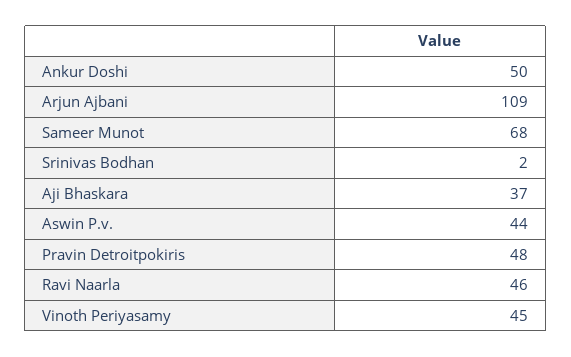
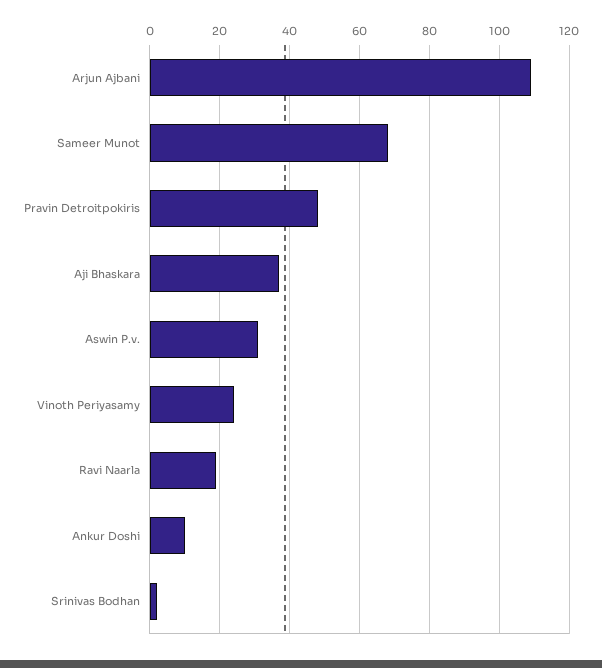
Ankur Doshi: 50 -> 10
Aswin P.v.: 44 -> 30
Ravi Naarla: 46 -> 20
Vinoth Periyasamy: 45 -> 25

